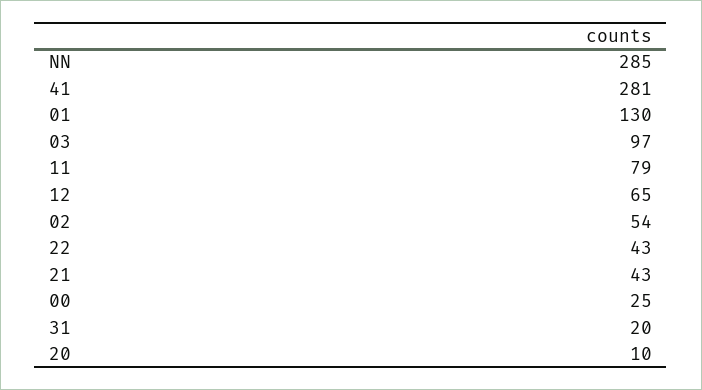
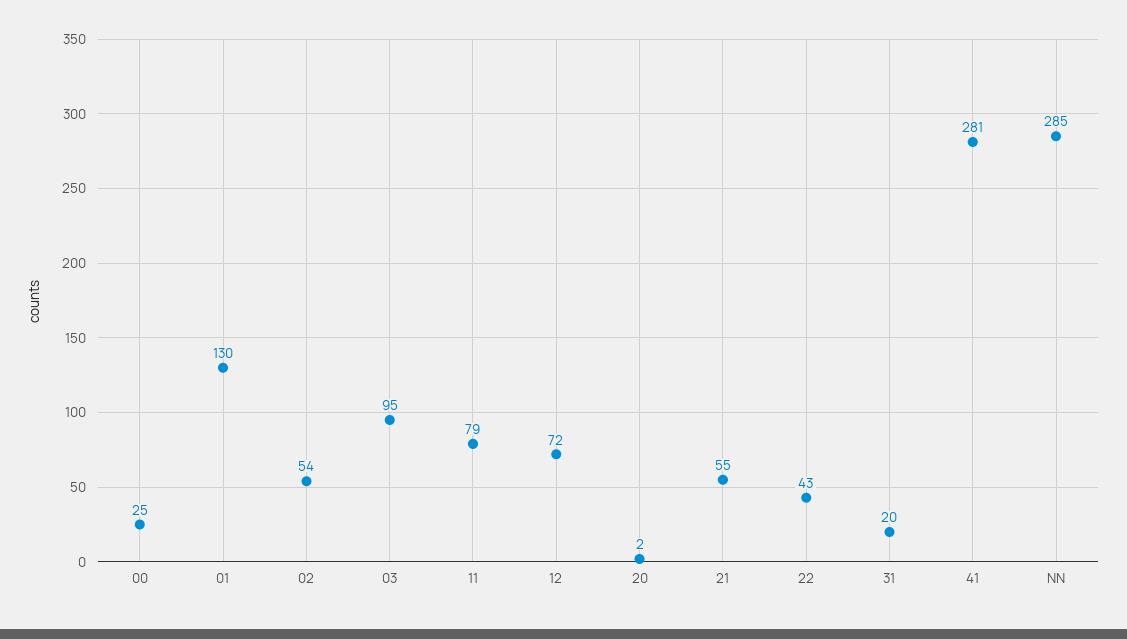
03: 97 -> 95
12: 65 -> 72
21: 43 -> 55
20: 10 -> 2

